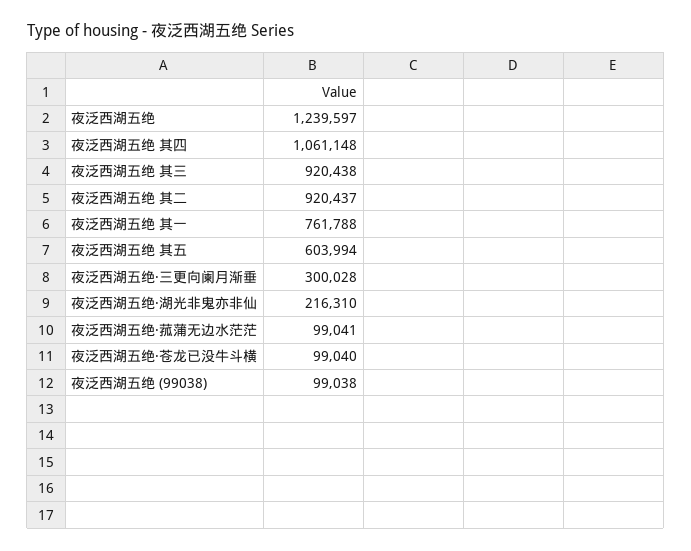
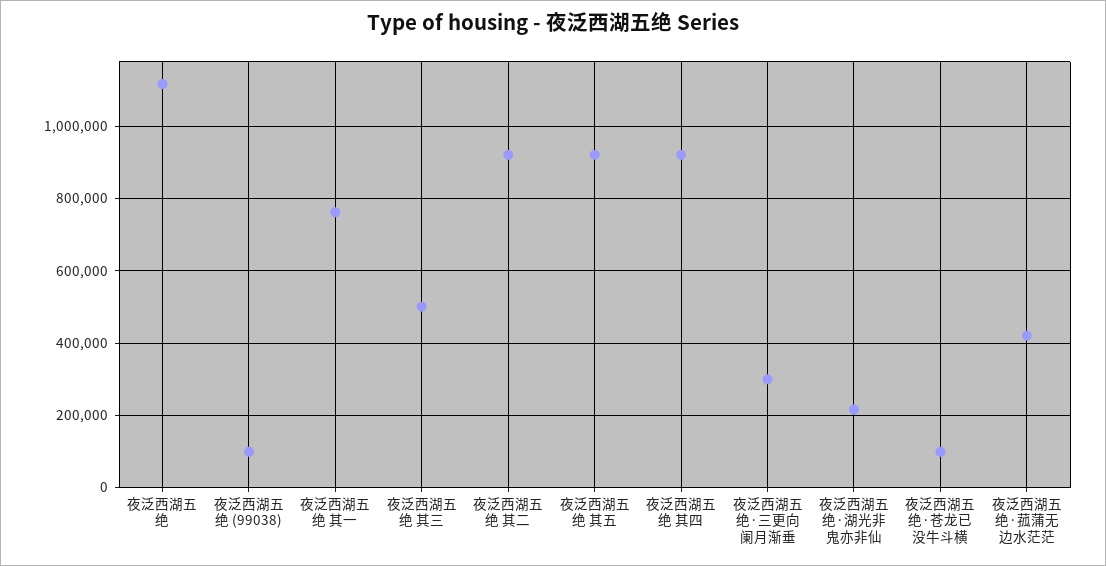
夜泛西湖五绝: 1239597 -> 1120000
夜泛西湖五绝 其四: 1061148 -> 920000
夜泛西湖五绝 其三: 920438 -> 500000
夜泛西湖五绝 其五: 603994 -> 920000
夜泛西湖五绝·菰蒲无边水茫茫: 99041 -> 420000

